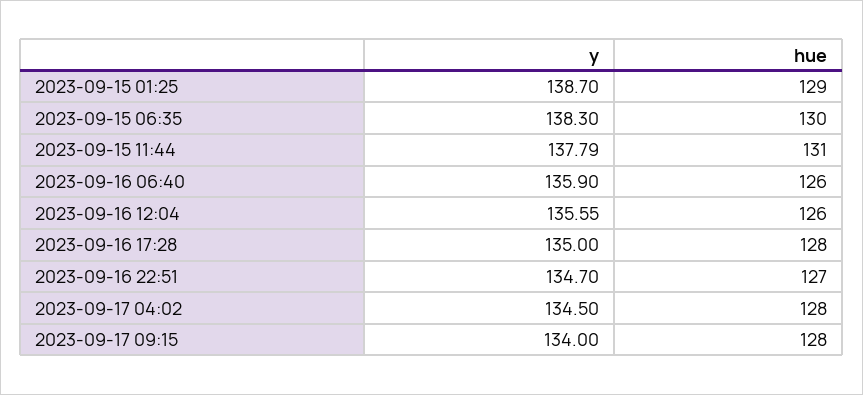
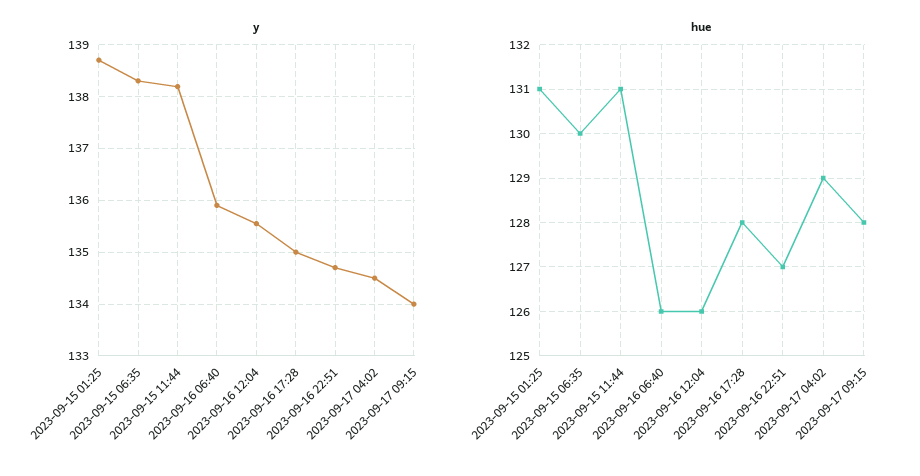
hue, 2023-09-15 01:25: 129 -> 131
y, 2023-09-15 11:44: 137.79 -> 138.2
hue, 2023-09-17 04:02: 128 -> 129

